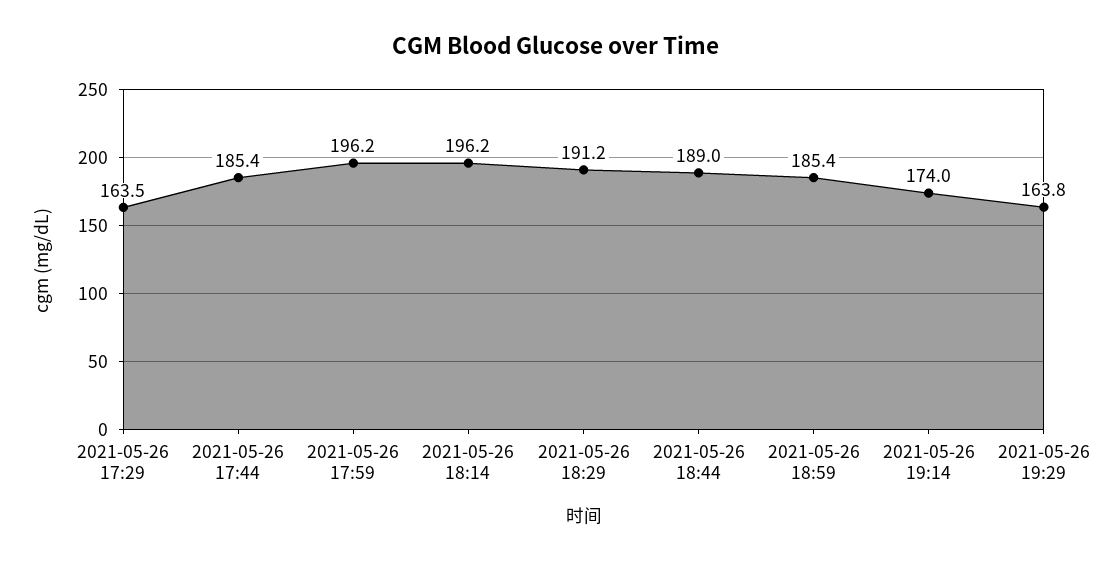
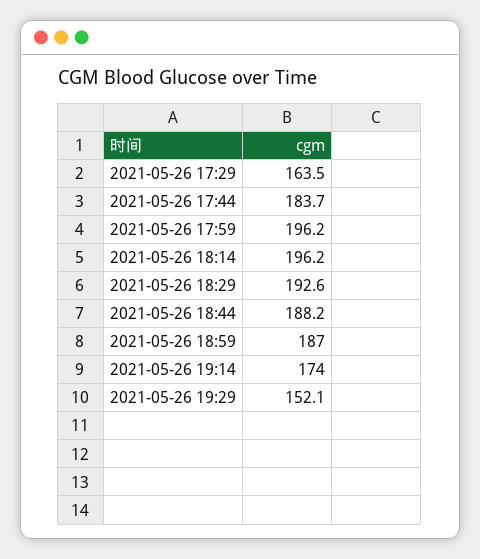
2021-05-26 17:44: 185.4 -> 183.7
2021-05-26 18:29: 191.2 -> 192.6
2021-05-26 18:44: 189 -> 188.2
2021-05-26 18:59: 185.4 -> 187
2021-05-26 19:29: 163.8 -> 152.1

